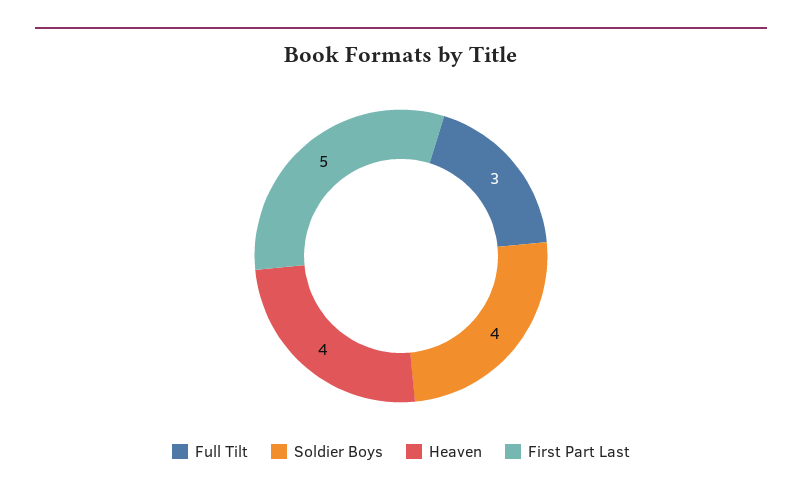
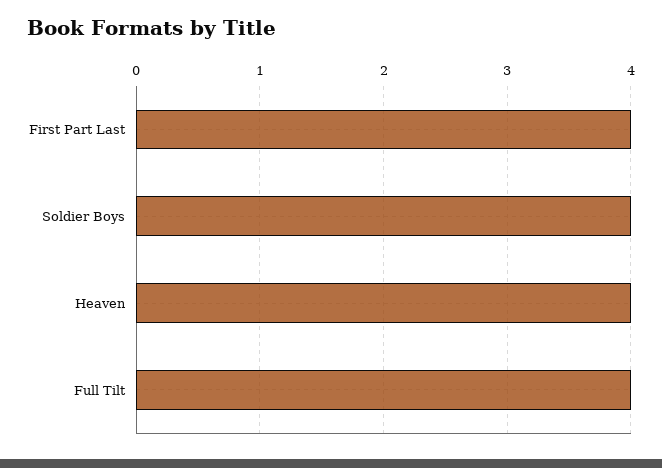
Full Tilt: 3 -> 4
First Part Last: 5 -> 4

